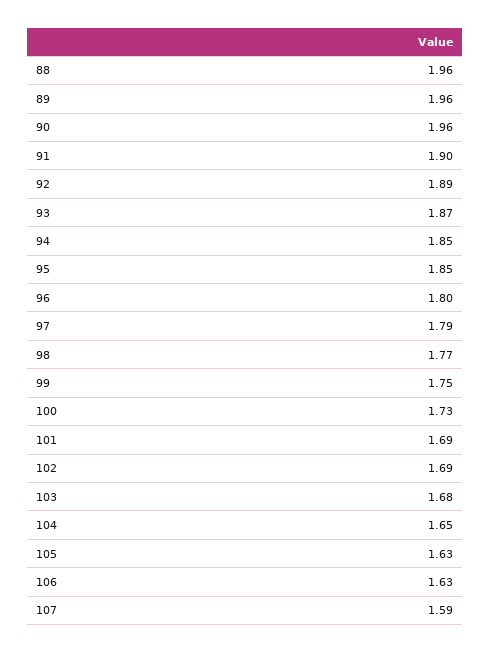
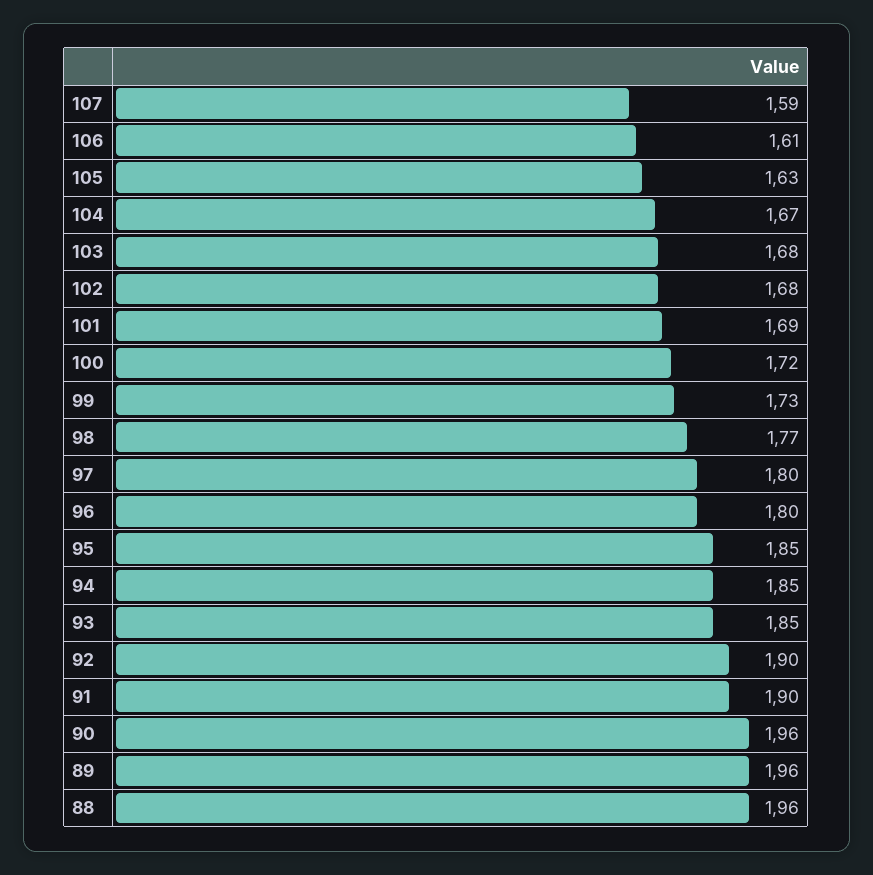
92: 1.89 -> 1.9
93: 1.87 -> 1.85
97: 1.79 -> 1.8
99: 1.75 -> 1.73
100: 1.73 -> 1.72
102: 1.69 -> 1.68
104: 1.65 -> 1.67
106: 1.63 -> 1.61

